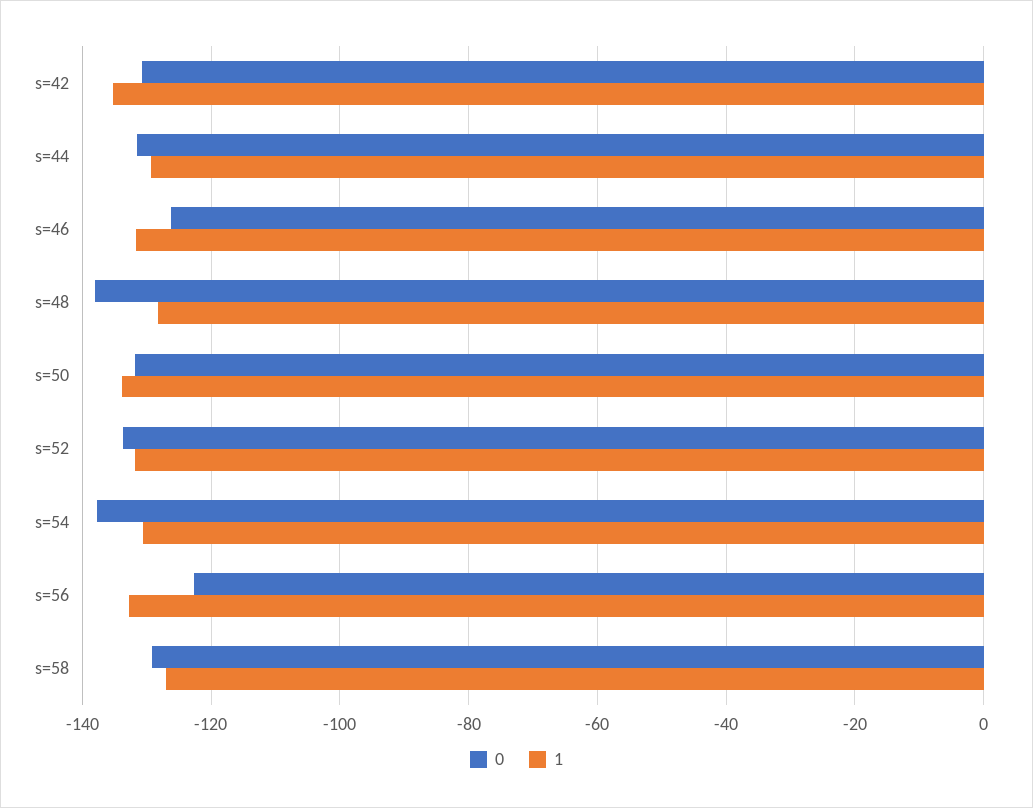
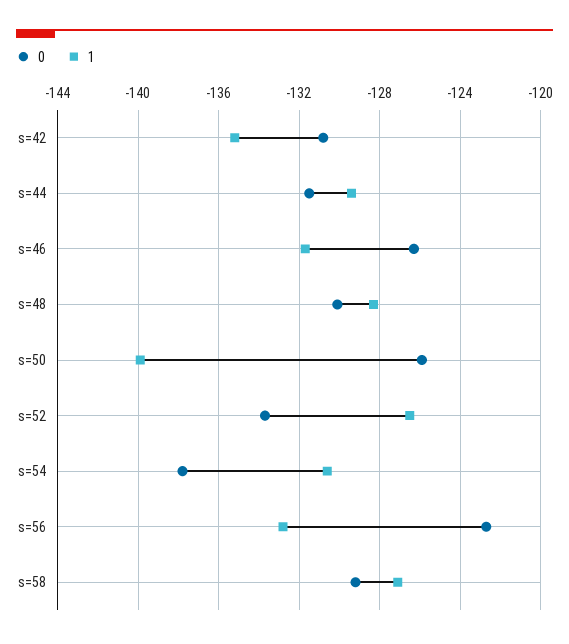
0, s=48: -138 -> -130
0, s=50: -132 -> -126
1, s=50: -134 -> -140
1, s=52: -132 -> -126.5

